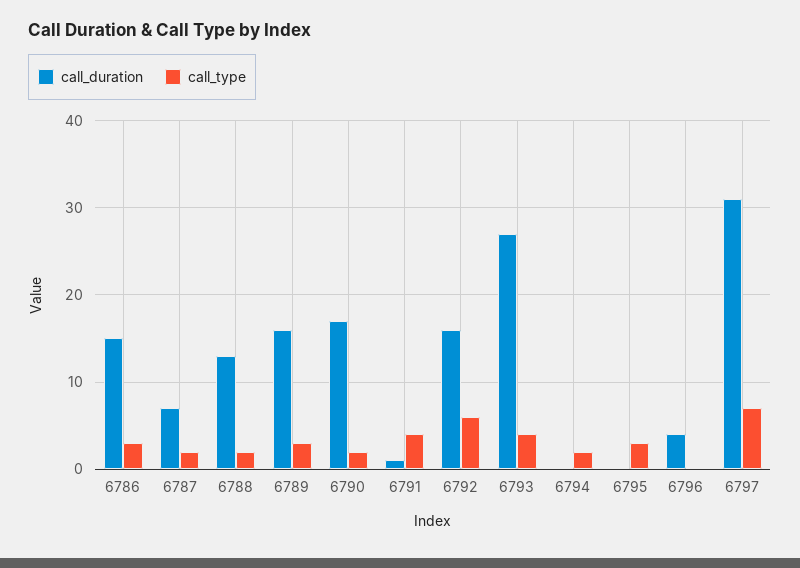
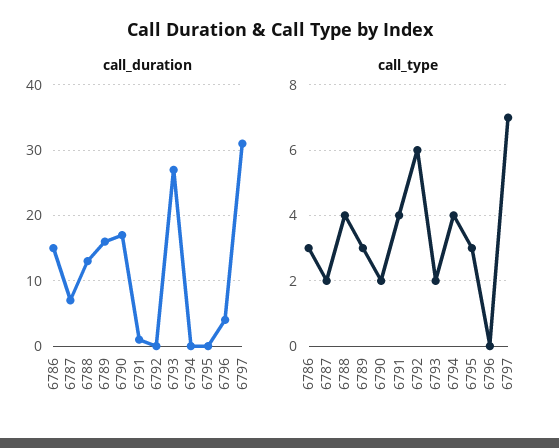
call_type, 6788: 2 -> 4
call_duration, 6792: 16 -> 0
call_type, 6793: 4 -> 2
call_type, 6794: 2 -> 4

